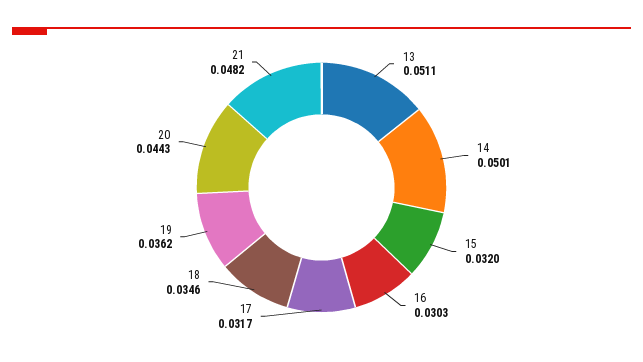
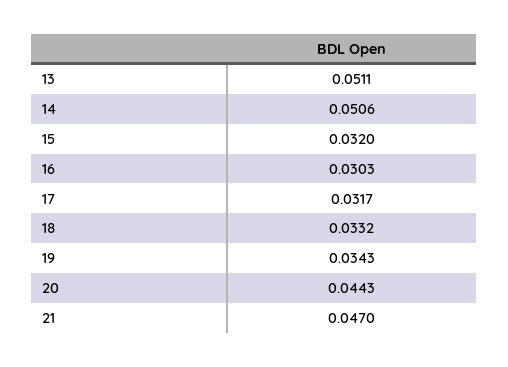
14: 0.0501 -> 0.0506
18: 0.0346 -> 0.0332
19: 0.0362 -> 0.0343
21: 0.0482 -> 0.047

